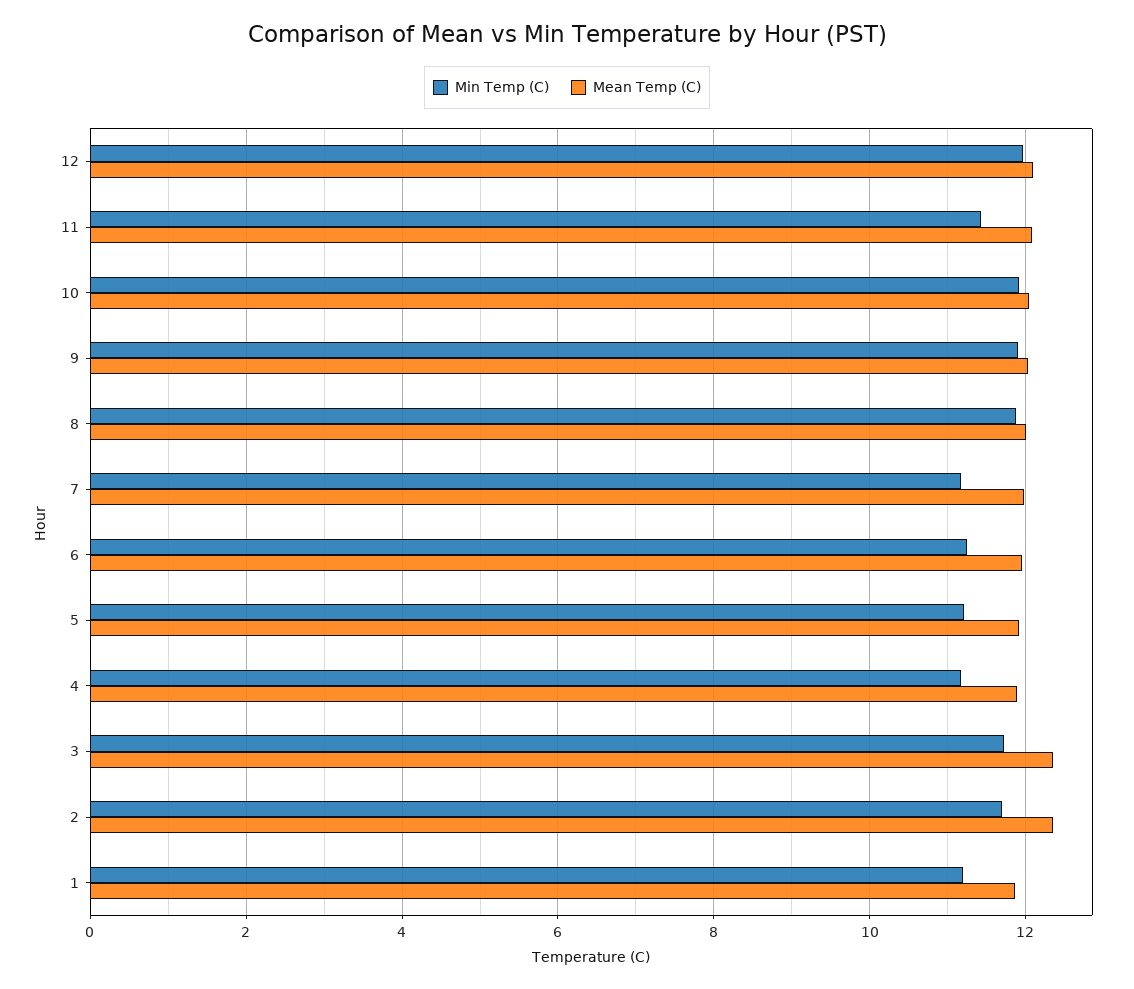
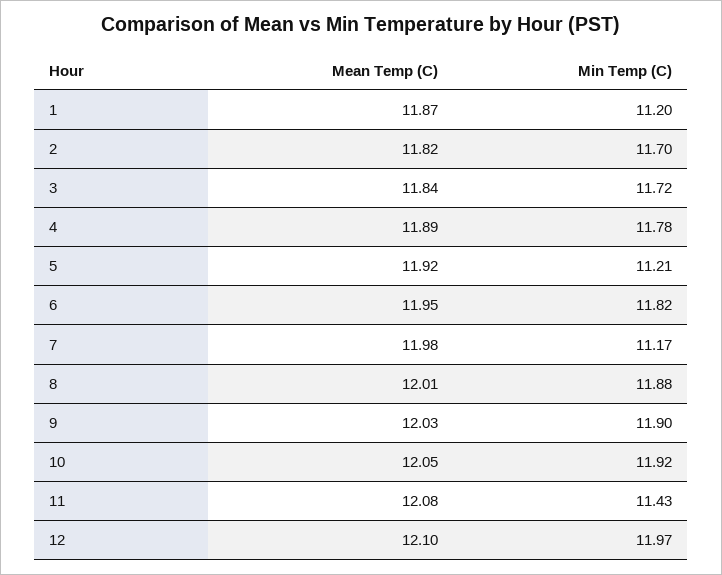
Min Temp (C), 6: 11.2 -> 11.82
Min Temp (C), 4: 11.2 -> 11.78
Mean Temp (C), 3: 12.4 -> 11.84
Mean Temp (C), 2: 12.4 -> 11.82

